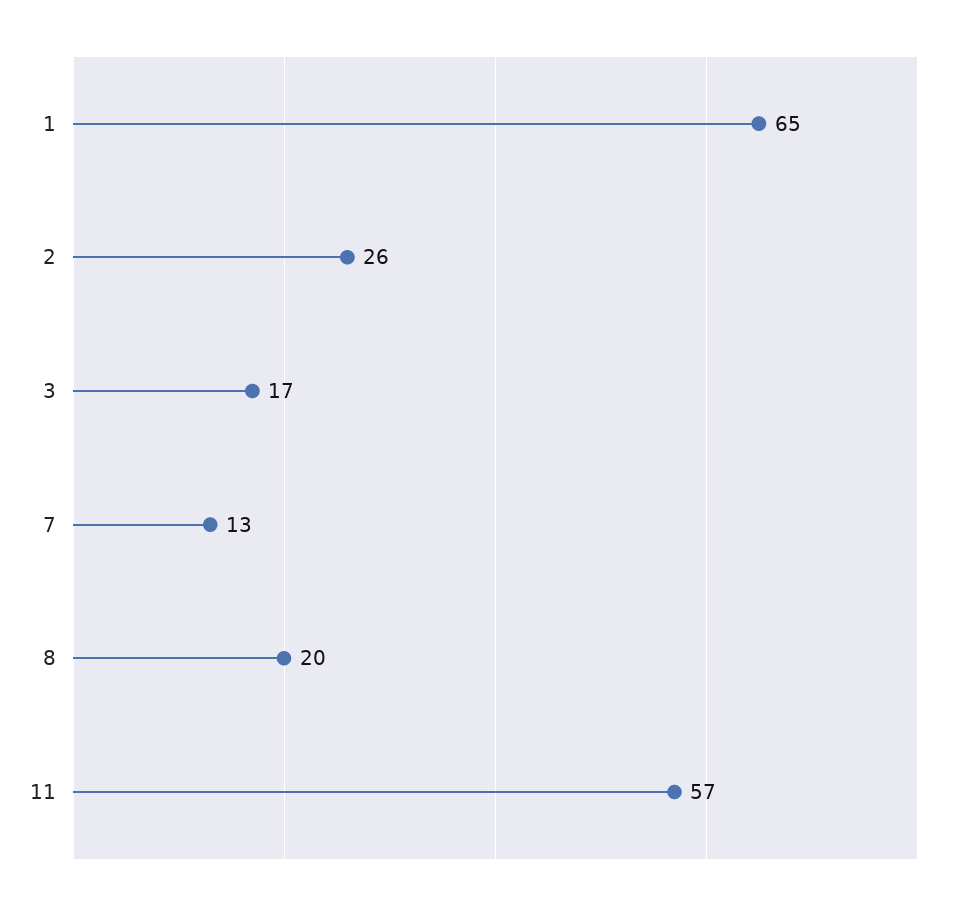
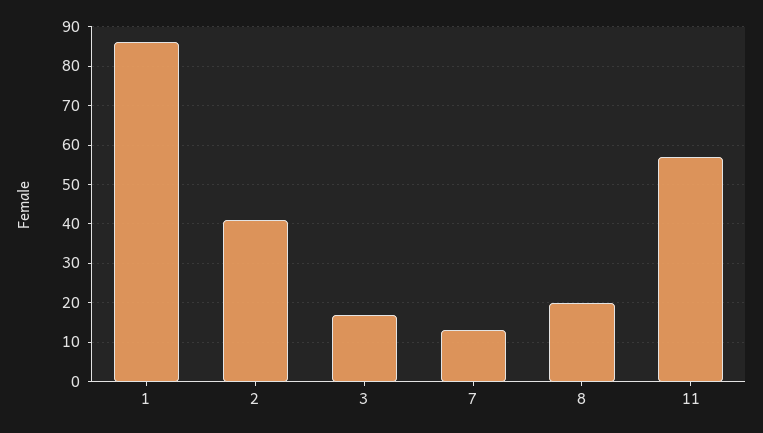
1: 65 -> 85
2: 26 -> 40

